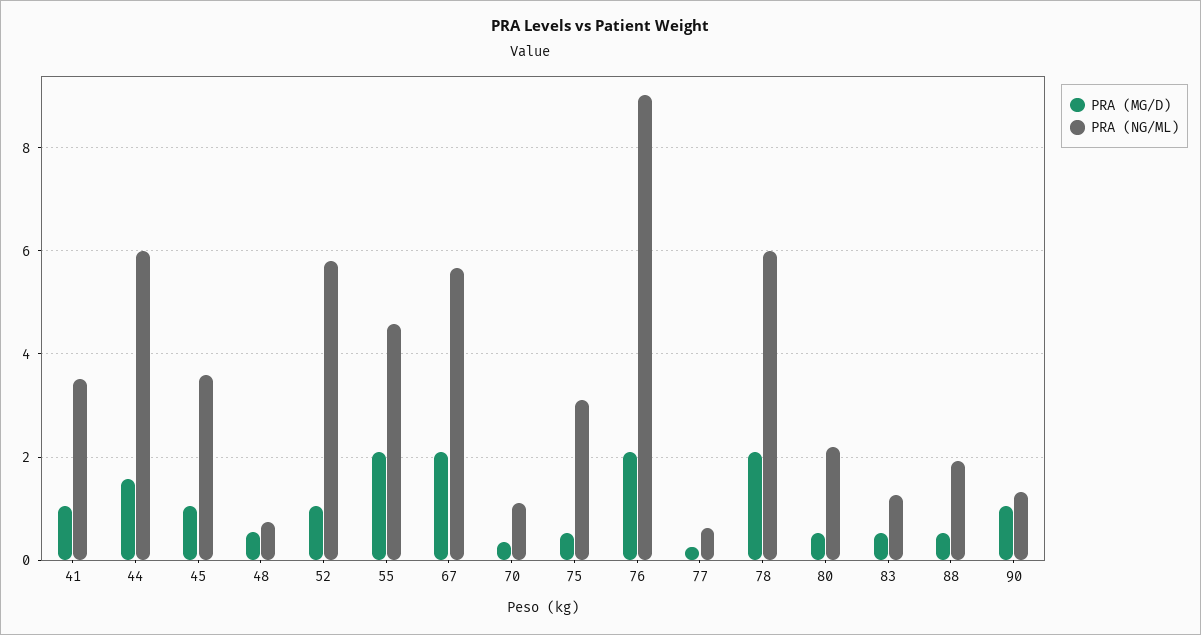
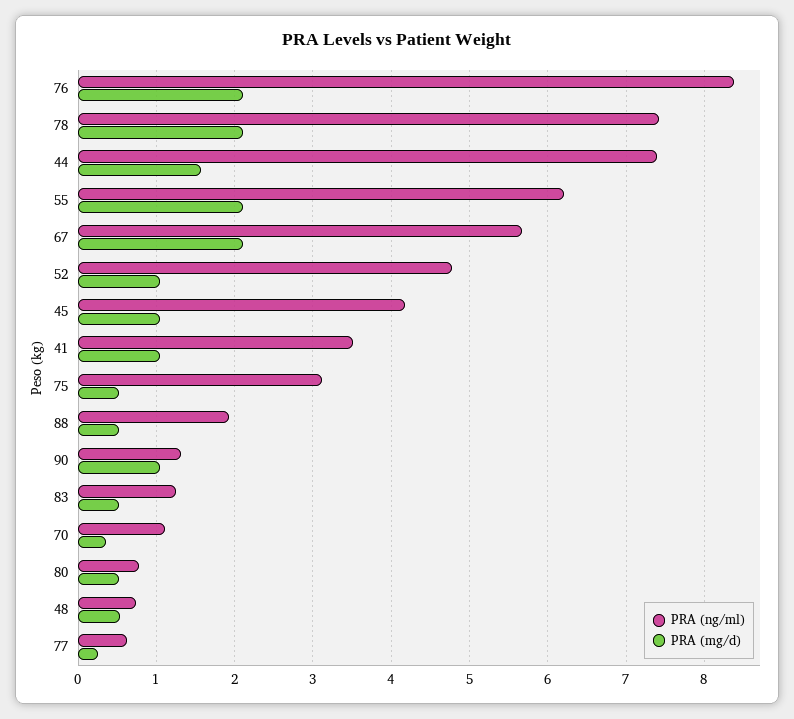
PRA (NG/ML), 44: 6 -> 7.4
PRA (NG/ML), 45: 3.6 -> 4.2
PRA (NG/ML), 52: 5.8 -> 4.8
PRA (NG/ML), 55: 4.6 -> 6.2
PRA (NG/ML), 76: 9 -> 8.4
PRA (NG/ML), 78: 6 -> 7.4
PRA (NG/ML), 80: 2.2 -> 0.8

